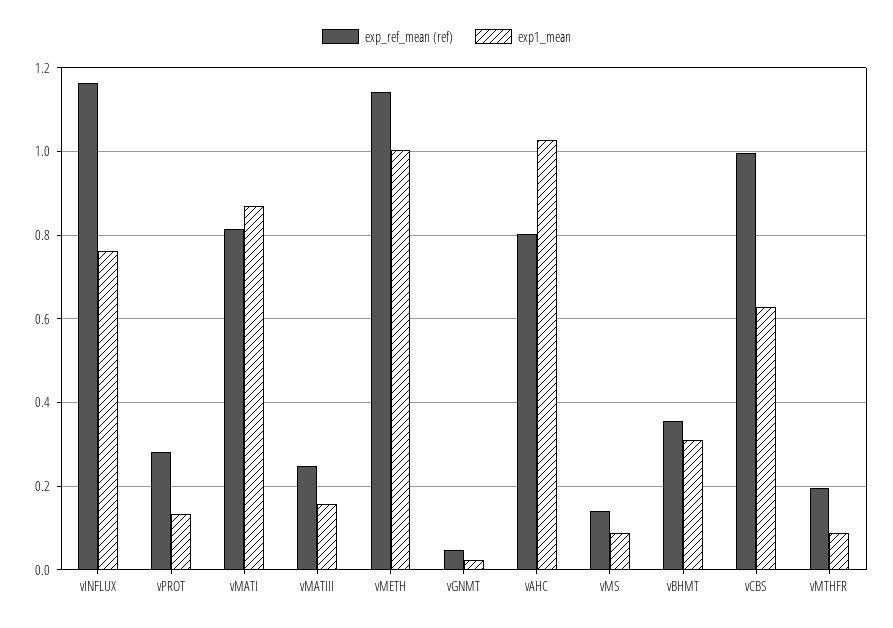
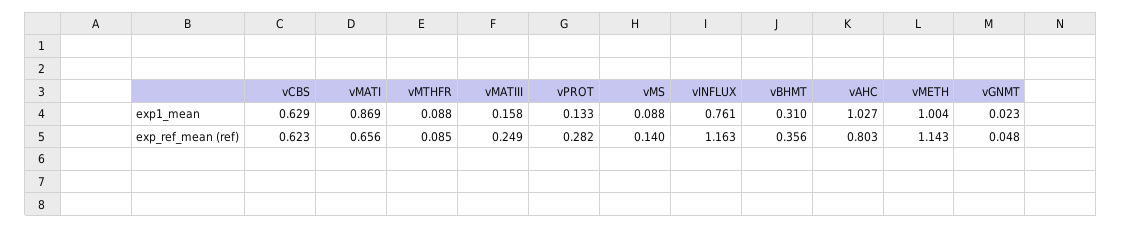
exp_ref_mean (ref), vMATI: 0.82 -> 0.656
exp_ref_mean (ref), vCBS: 1 -> 0.623
exp_ref_mean (ref), vMTHFR: 0.2 -> 0.085

